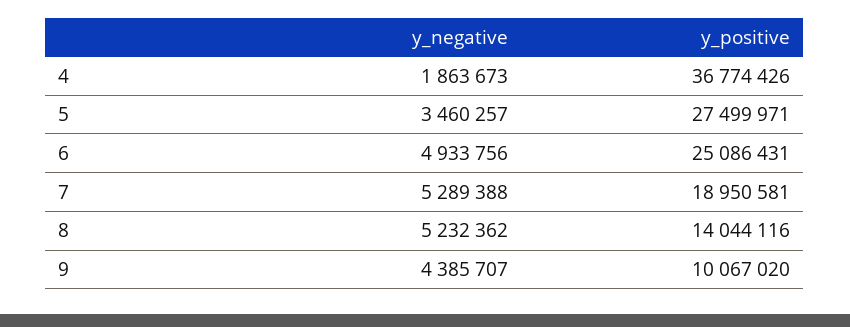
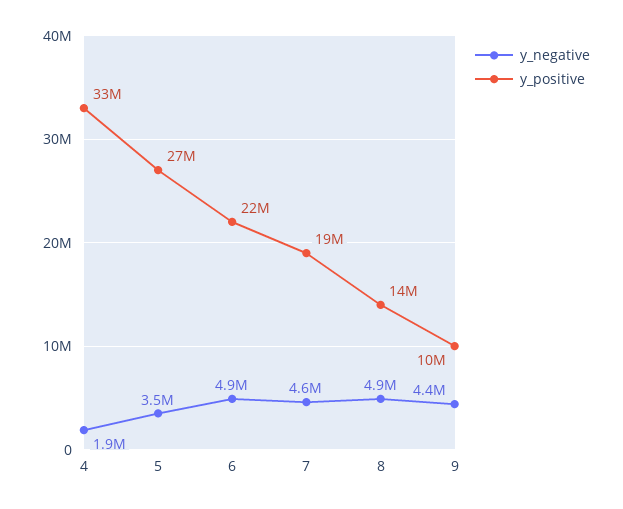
y_positive, 4: 36774426 -> 33000000
y_positive, 6: 25086431 -> 22000000
y_negative, 7: 5289388 -> 4600000
y_negative, 8: 5232362 -> 4900000

